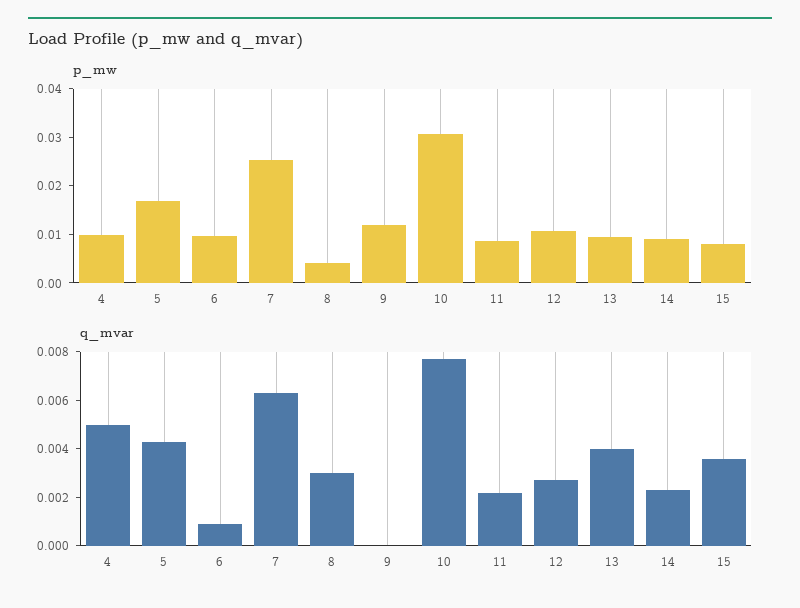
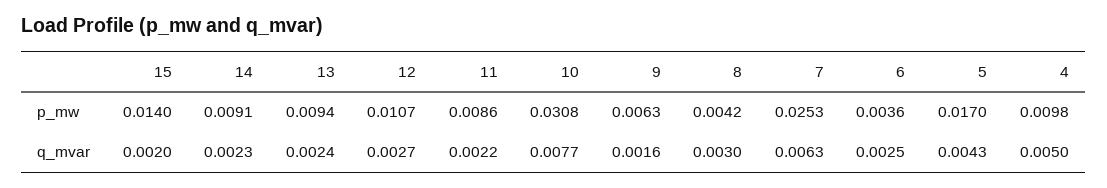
p_mw, 6: 0.01 -> 0.0036
p_mw, 9: 0.012 -> 0.0063
p_mw, 15: 0.008 -> 0.014
q_mvar, 6: 0.001 -> 0.0025
q_mvar, 9: 0 -> 0.0016
q_mvar, 13: 0.004 -> 0.0024
q_mvar, 15: 0.0035 -> 0.002

